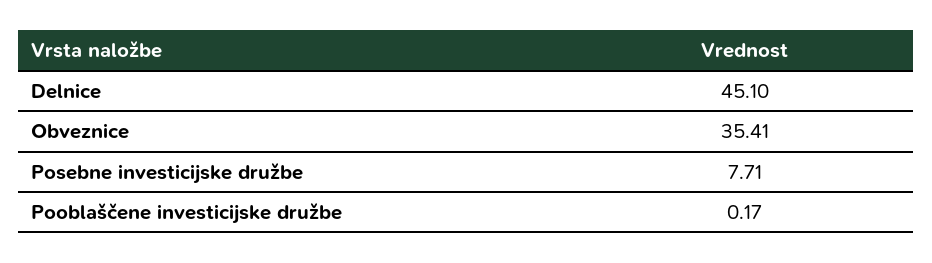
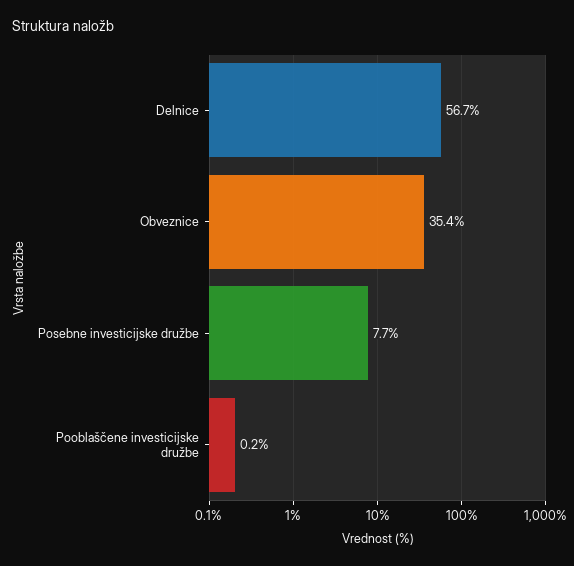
Delnice: 45.1 -> 56.7

